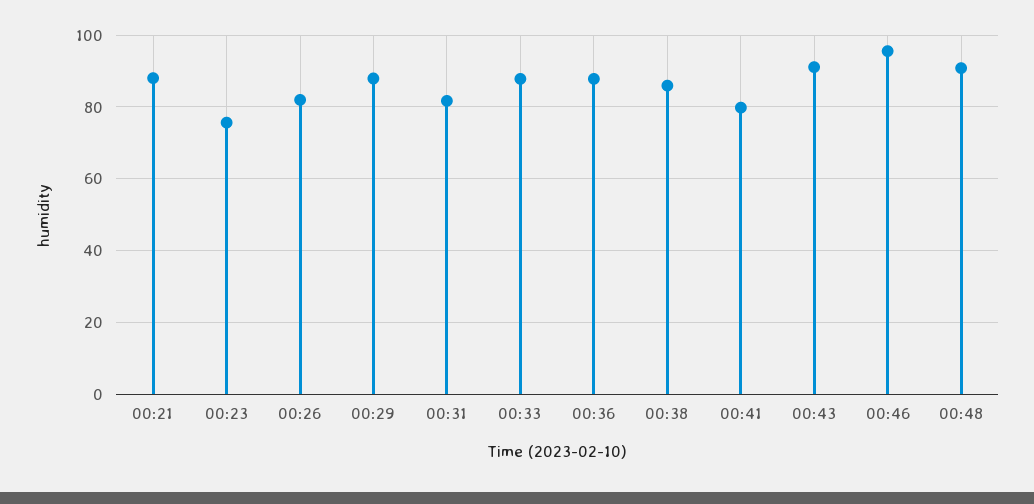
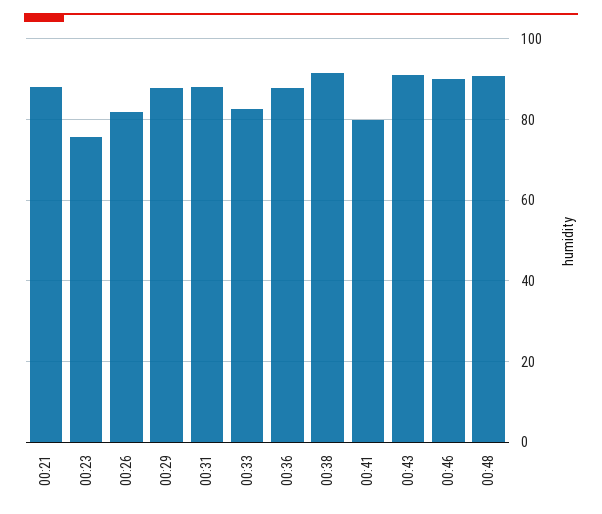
00:31: 82 -> 88
00:33: 88 -> 82
00:38: 86 -> 92
00:46: 96 -> 90

